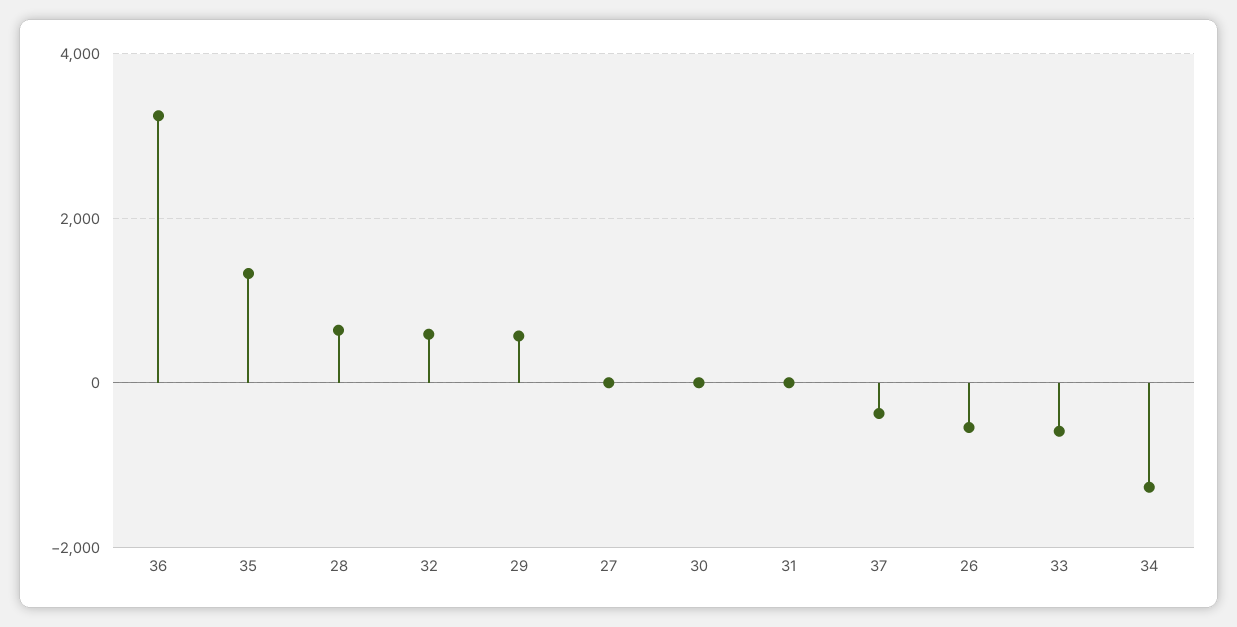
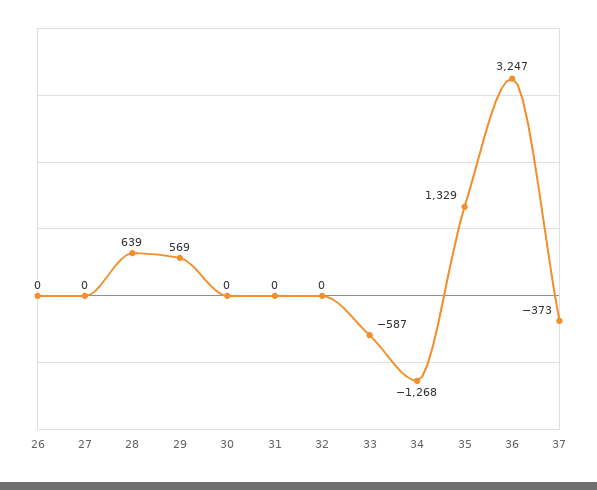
32: 600 -> 0
26: -600 -> 0

